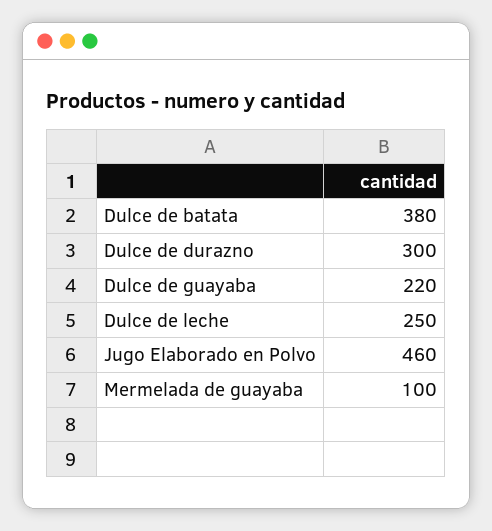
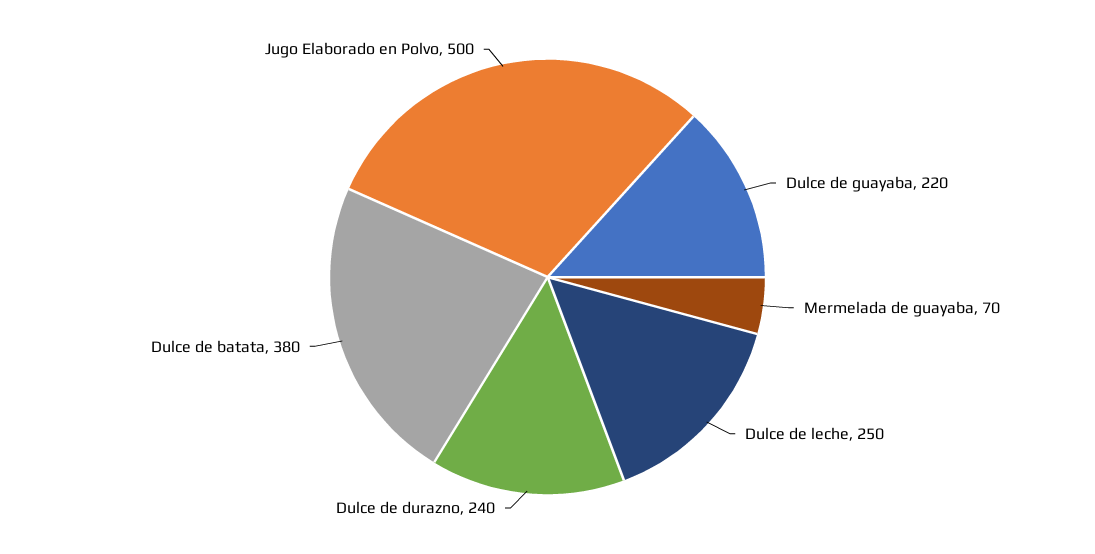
Dulce de durazno: 300 -> 240
Jugo Elaborado en Polvo: 460 -> 500
Mermelada de guayaba: 100 -> 70

